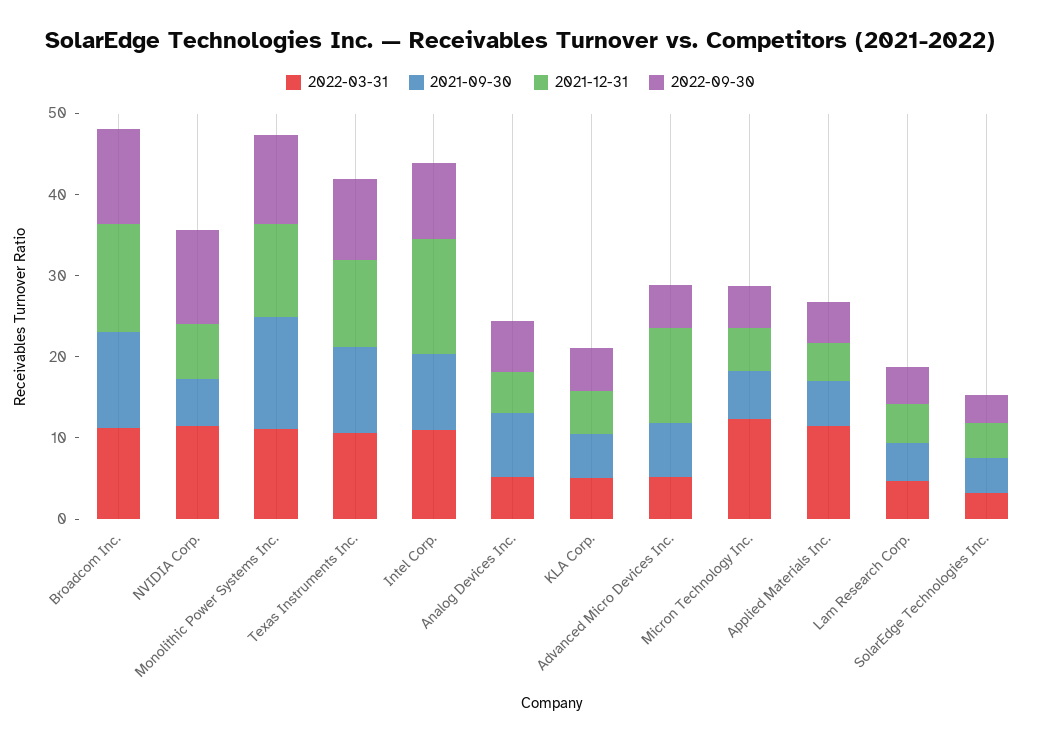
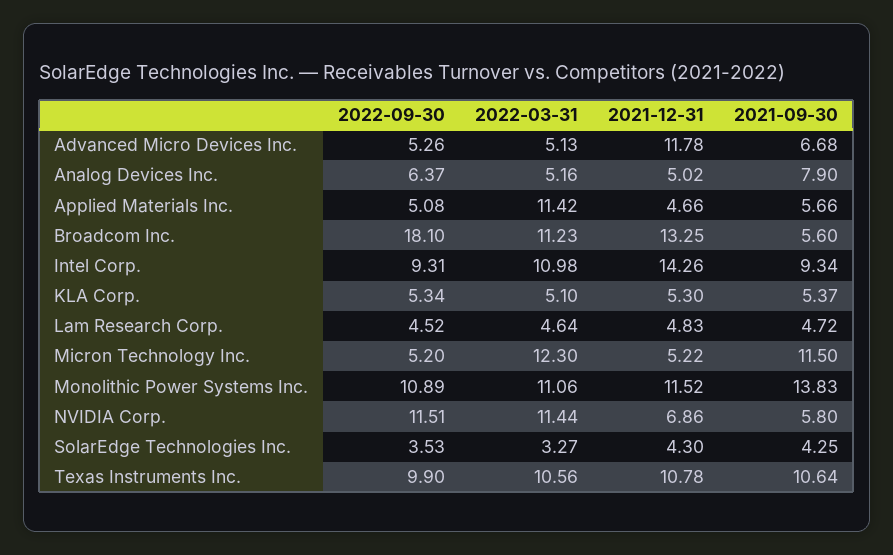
2021-09-30, Broadcom Inc.: 12 -> 5.6
2022-09-30, Broadcom Inc.: 12 -> 18.1
2021-09-30, Micron Technology Inc.: 6 -> 11.5

